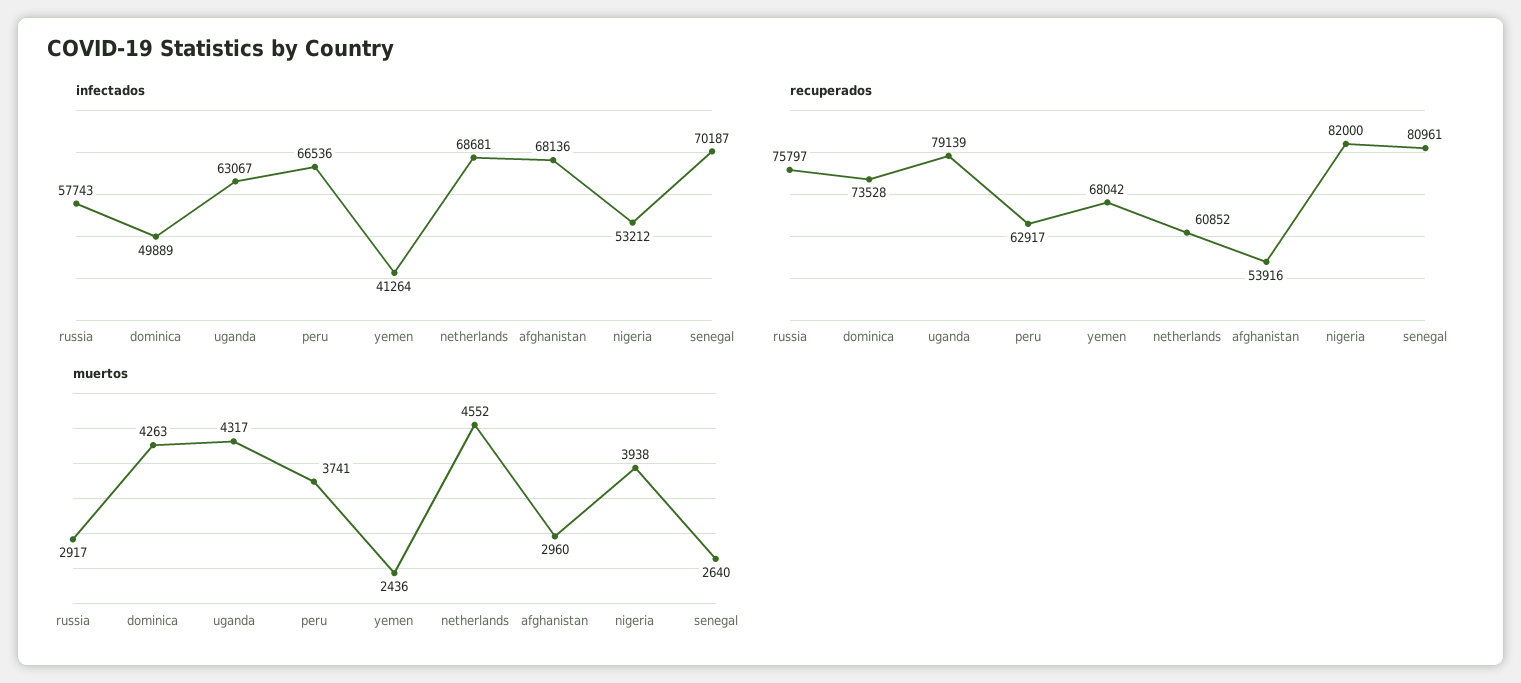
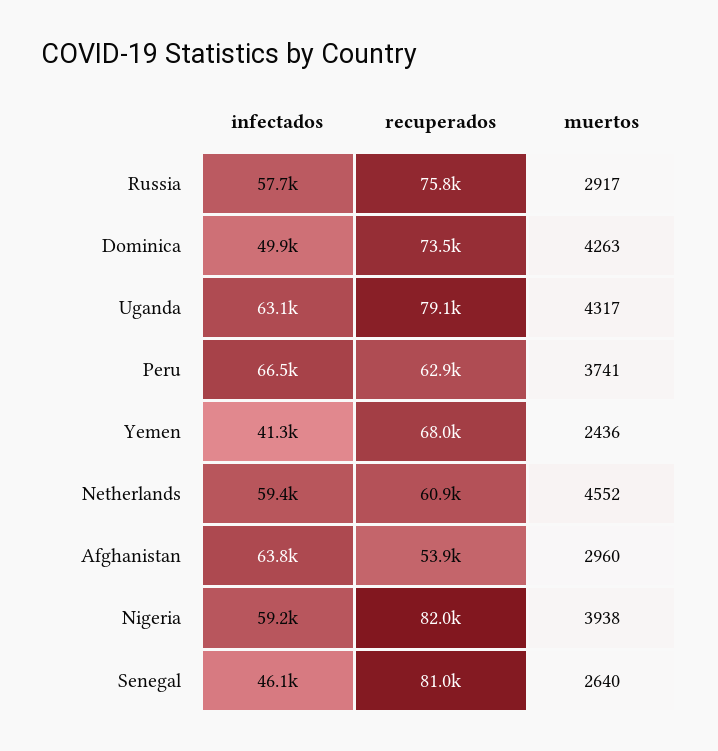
infectados, netherlands: 68681 -> 59400
infectados, afghanistan: 68136 -> 63800
infectados, nigeria: 53212 -> 59200
infectados, senegal: 70187 -> 46100

